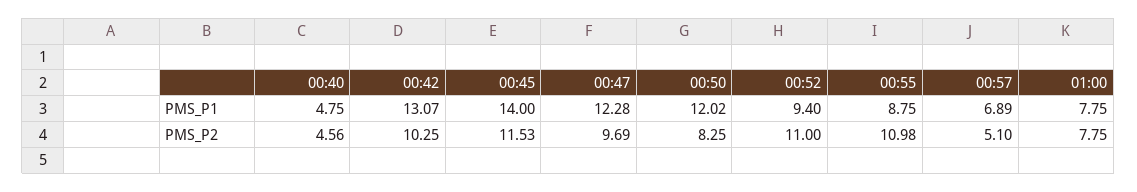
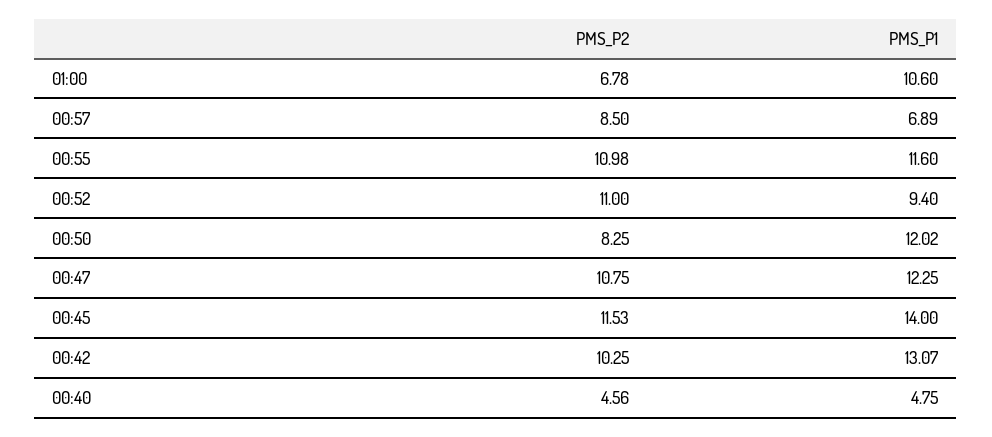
00:47, PMS_P1: 12.28 -> 12.25
00:55, PMS_P1: 8.75 -> 11.6
01:00, PMS_P1: 7.75 -> 10.6
00:47, PMS_P2: 9.69 -> 10.75
00:57, PMS_P2: 5.1 -> 8.5
01:00, PMS_P2: 7.75 -> 6.78

